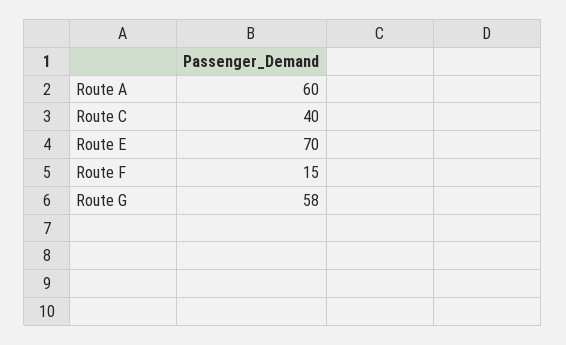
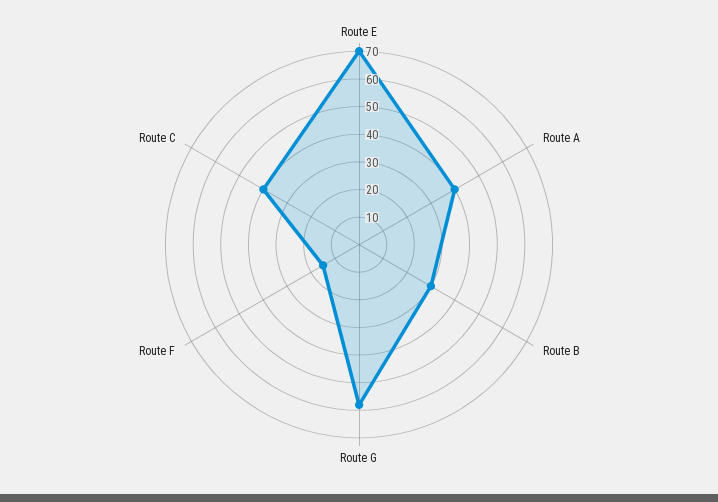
Route A: 60 -> 40
Route B: none -> 30

